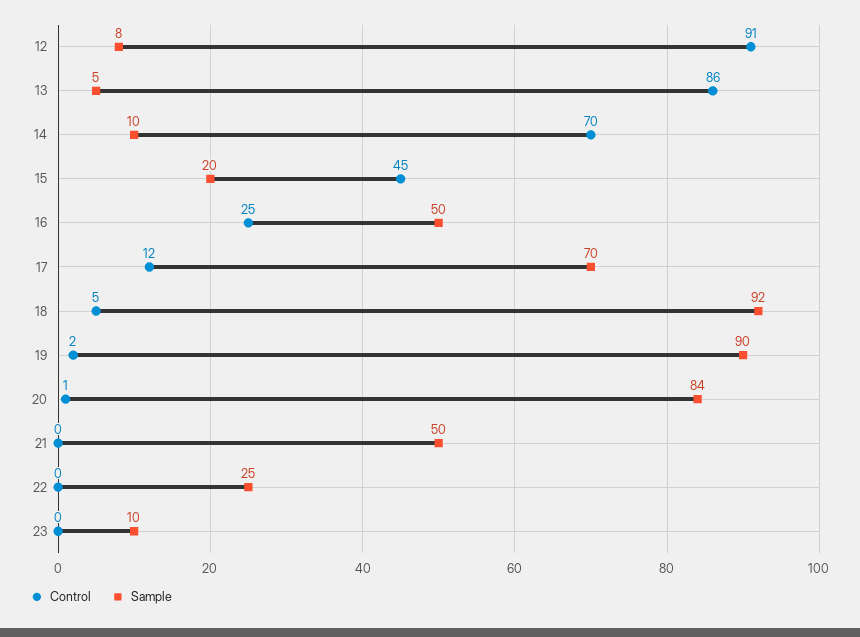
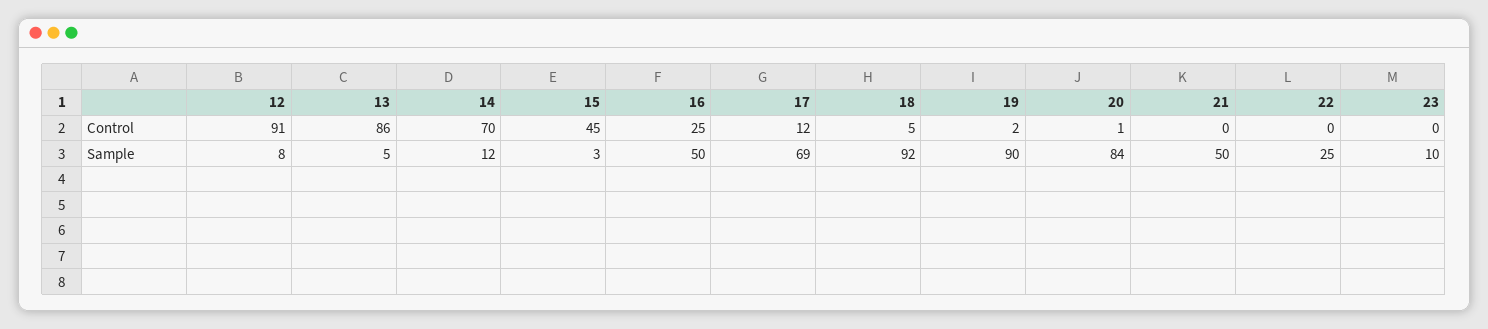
Sample, 14: 10 -> 12
Sample, 15: 20 -> 3
Sample, 17: 70 -> 69

